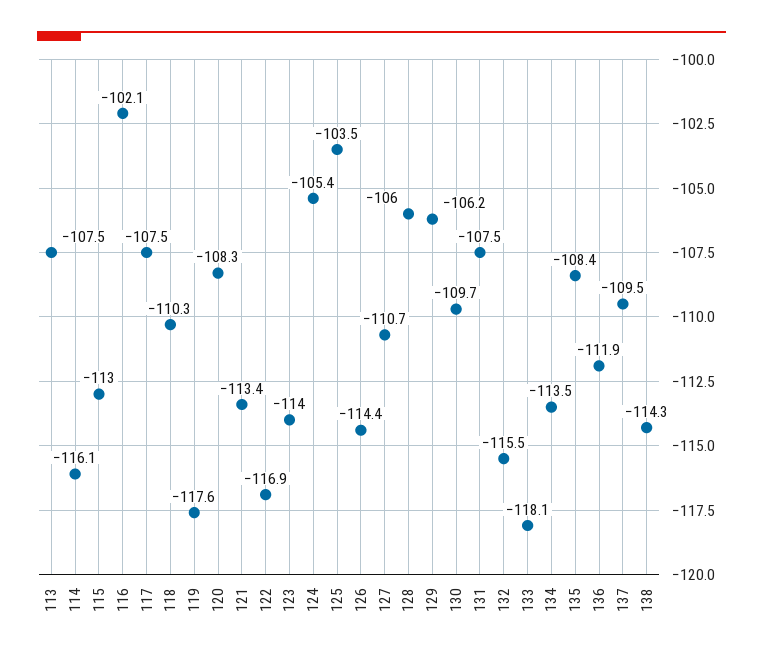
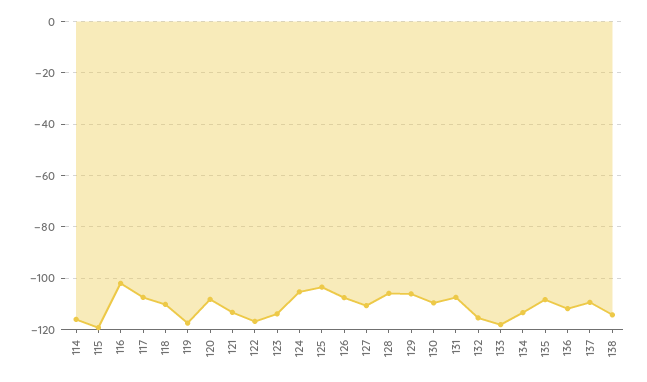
113: -107.5 -> none
115: -113 -> -120
126: -114.4 -> -107.5

